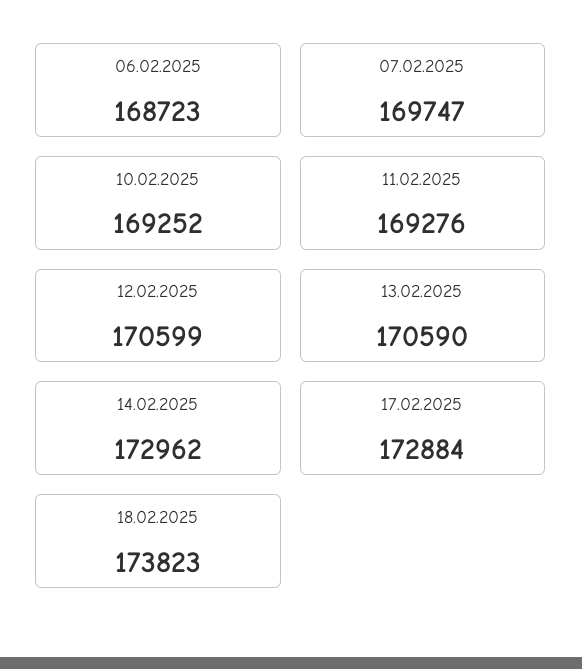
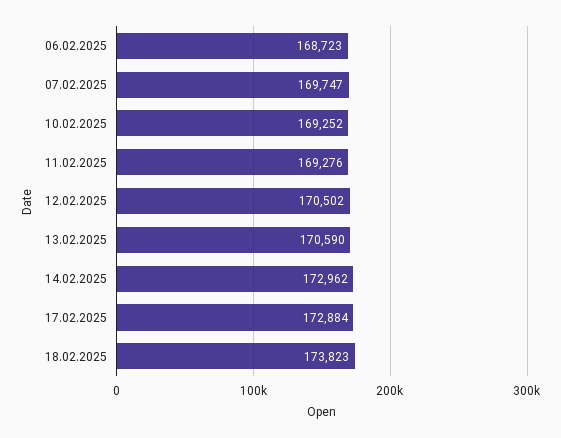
12.02.2025: 170599 -> 170502

